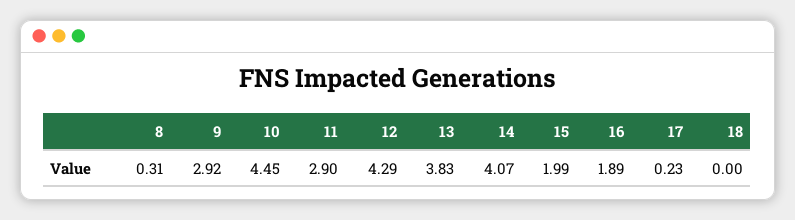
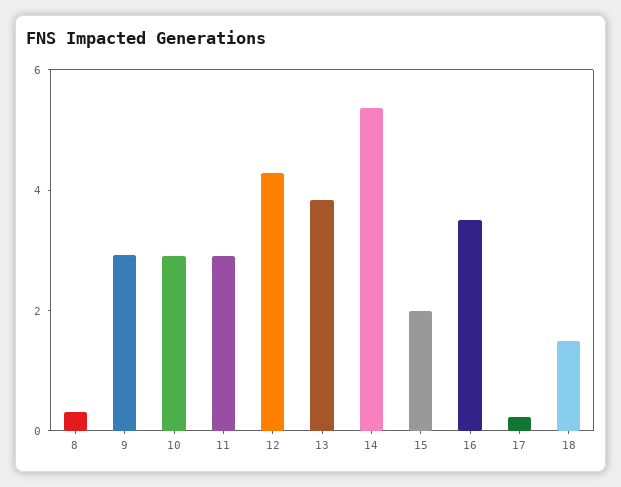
10: 4.45 -> 3
14: 4.07 -> 5.5
16: 1.89 -> 3.5
18: 0 -> 1.5

